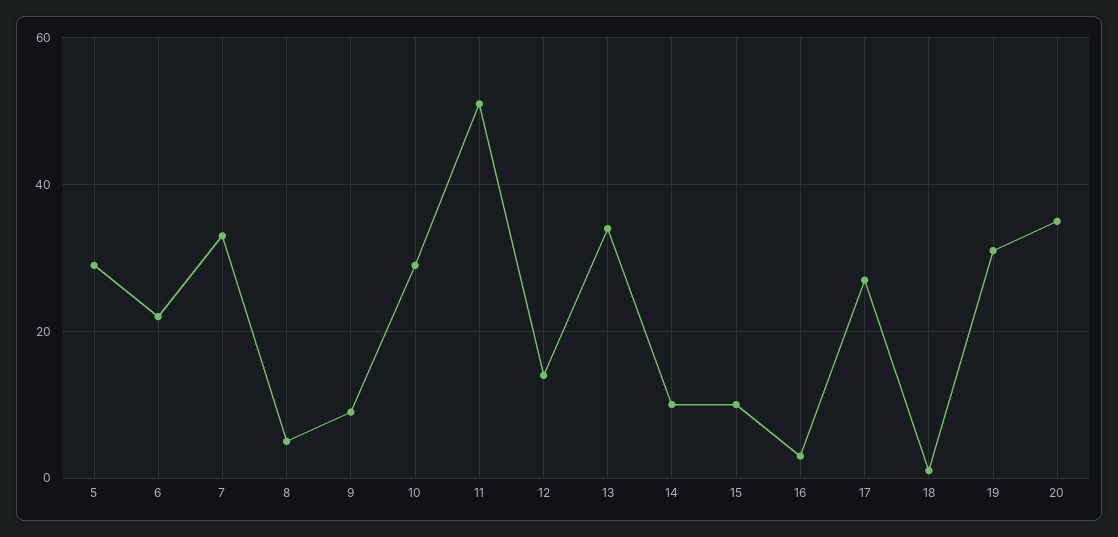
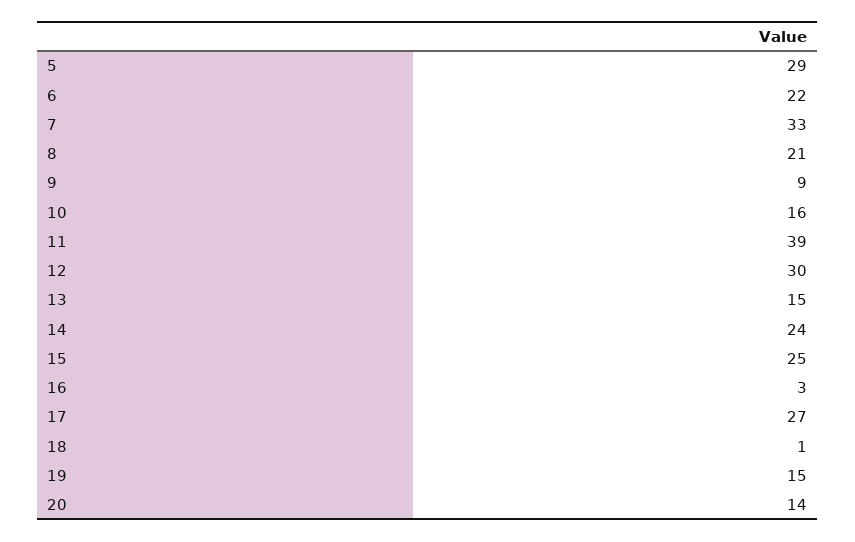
8: 5 -> 21
10: 30 -> 16
11: 50 -> 39
12: 15 -> 30
13: 35 -> 15
14: 10 -> 24
15: 10 -> 25
19: 30 -> 15
20: 35 -> 14

